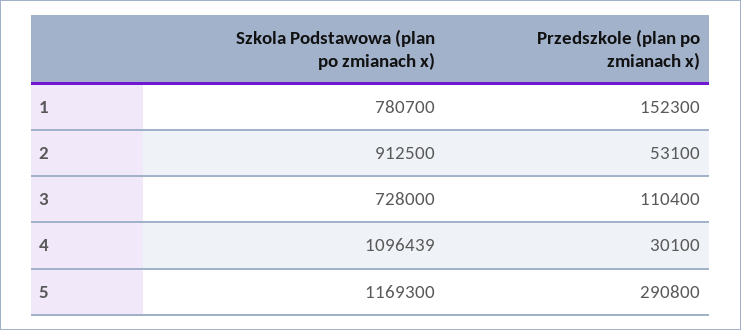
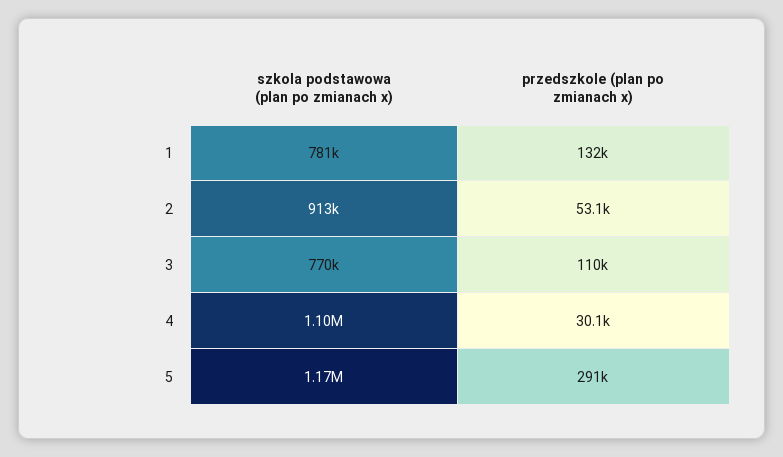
Przedszkole (plan po zmianach x), 1: 152300 -> 132000
Szkola Podstawowa (plan po zmianach x), 3: 728000 -> 770000

